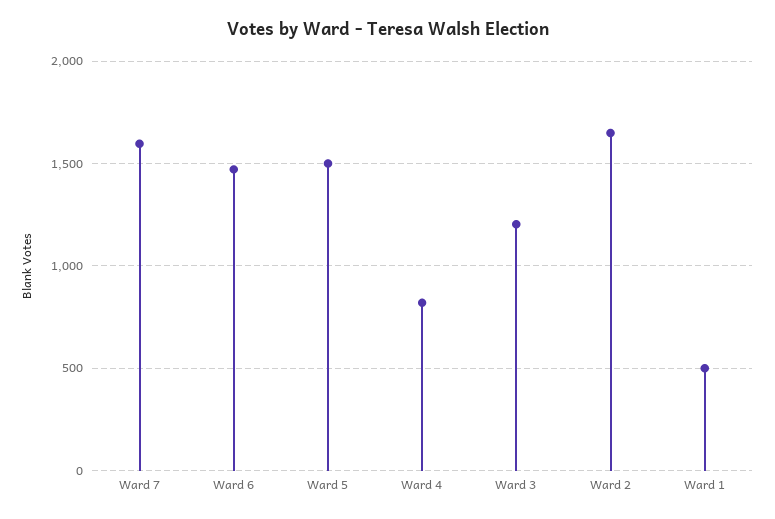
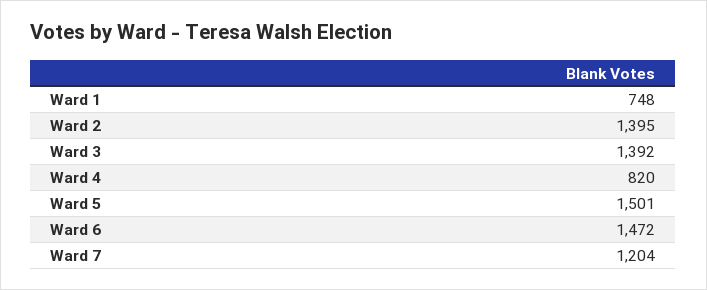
Ward 7: 1600 -> 1204
Ward 3: 1200 -> 1392
Ward 2: 1650 -> 1395
Ward 1: 500 -> 748

